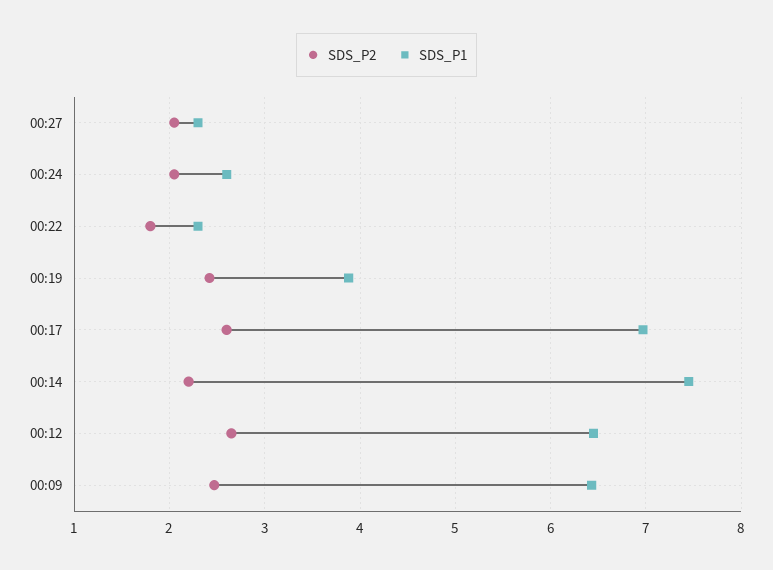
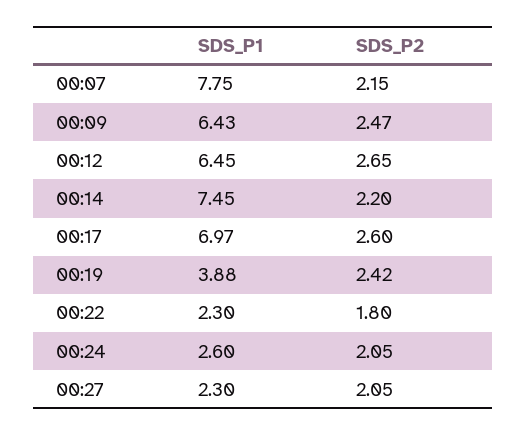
SDS_P1, 00:07: none -> 7.75
SDS_P2, 00:07: none -> 2.15

